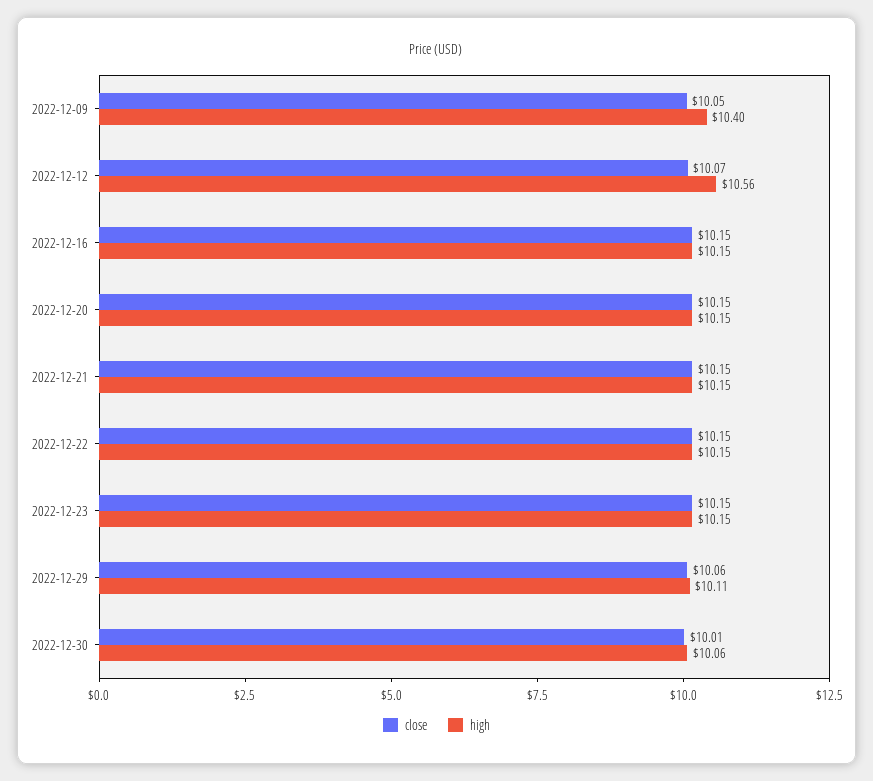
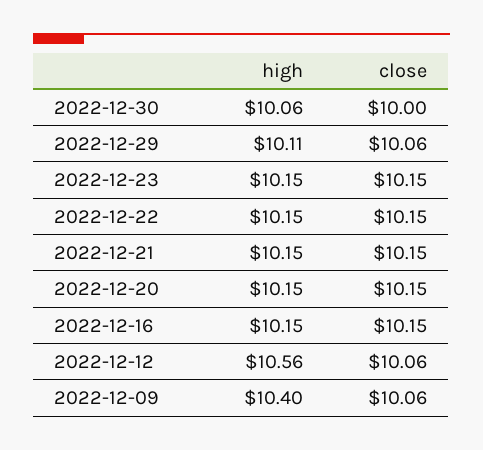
close, 2022-12-09: 10.05 -> 10.06
close, 2022-12-12: 10.07 -> 10.06
close, 2022-12-30: 10.01 -> 10

